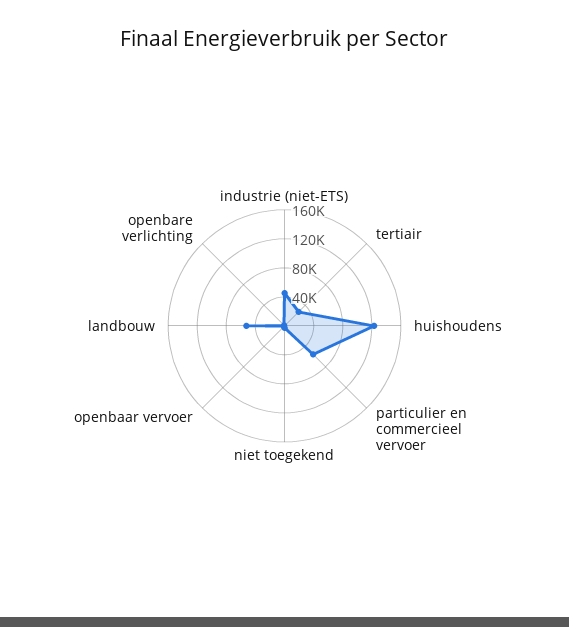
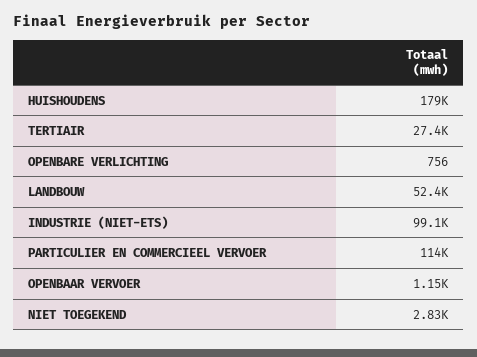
industrie (niet-ETS): 40000 -> 99100
huishoudens: 120000 -> 179000
particulier en commercieel vervoer: 60000 -> 114000

